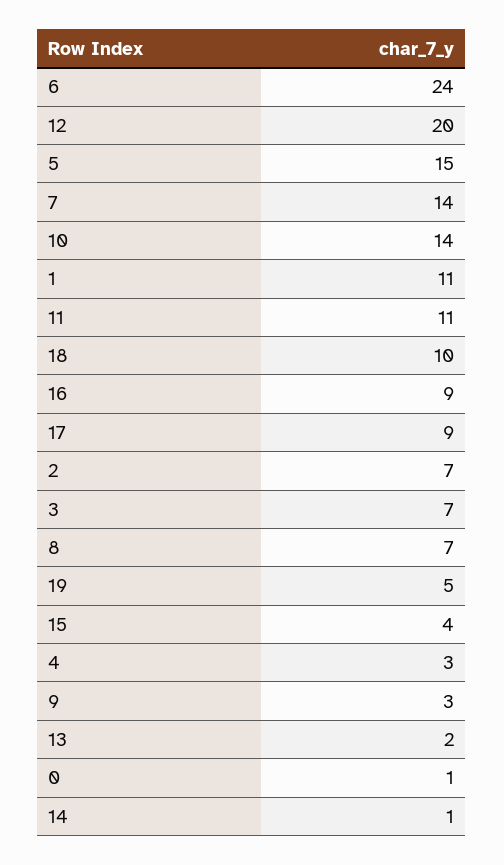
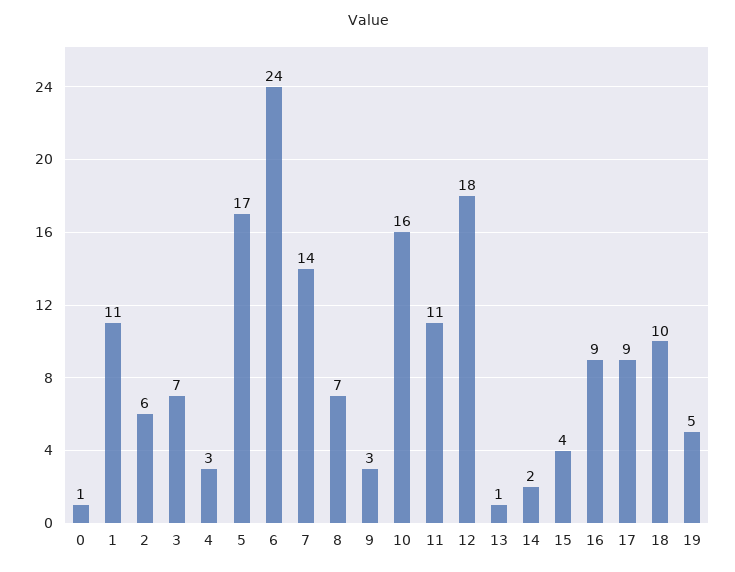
12: 20 -> 18
5: 15 -> 17
10: 14 -> 16
2: 7 -> 6
13: 2 -> 1
14: 1 -> 2

